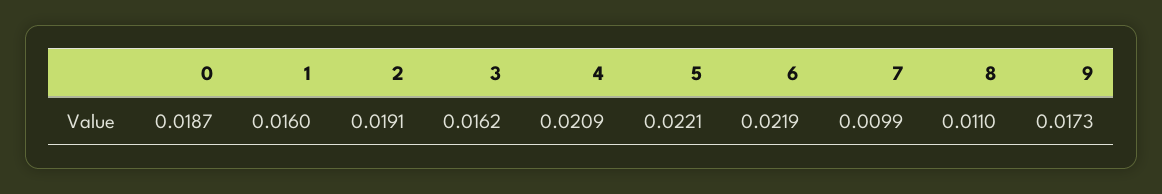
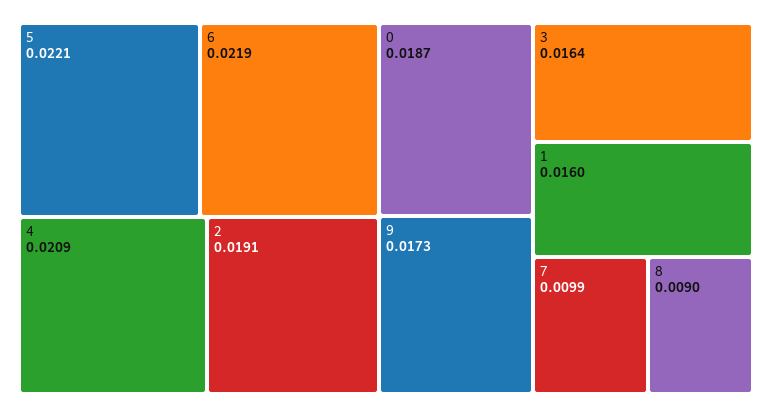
3: 0.0162 -> 0.0164
8: 0.011 -> 0.009

